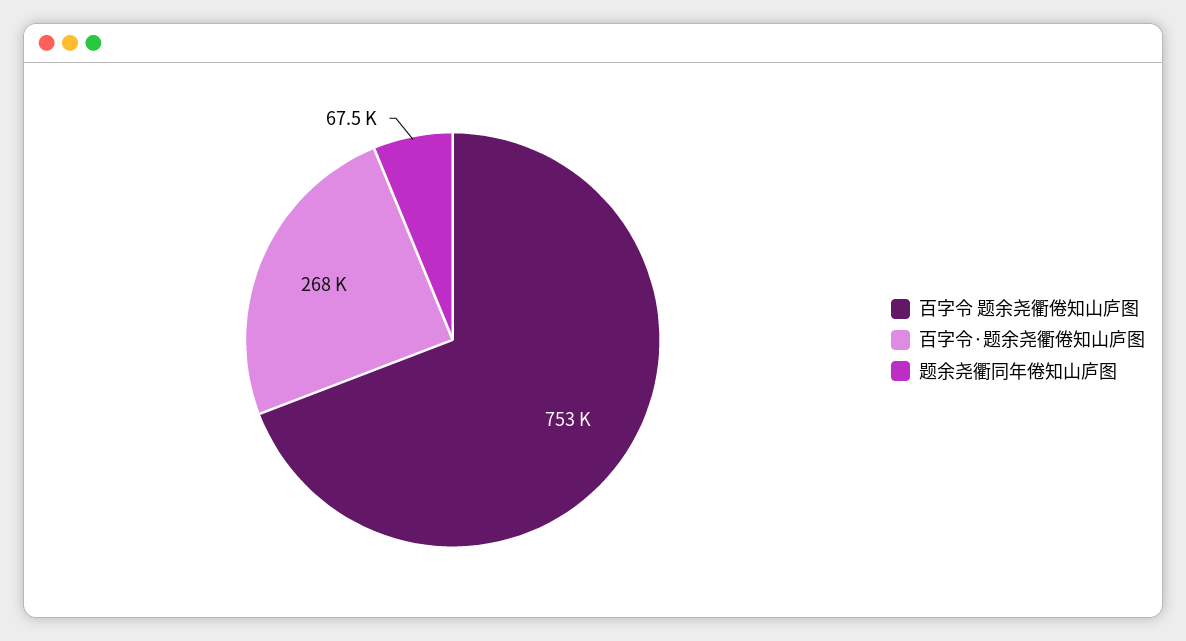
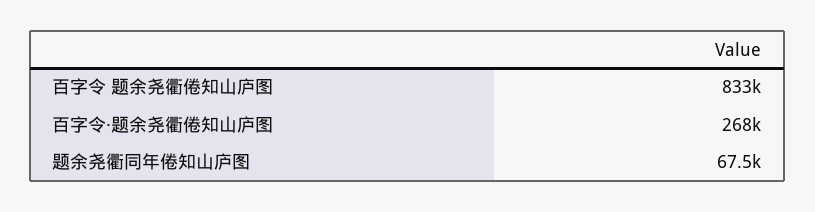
百字令 题余尧衢倦知山庐图: 753000 -> 833000

